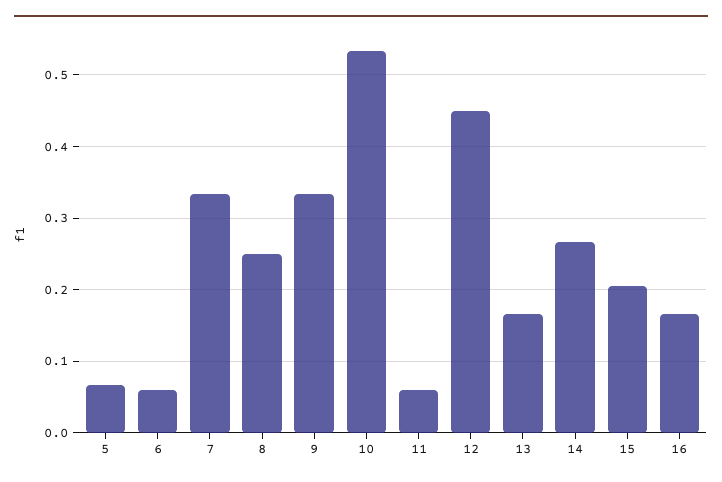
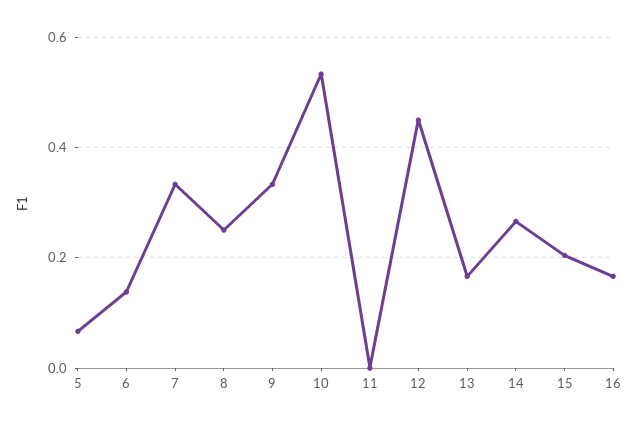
6: 0.06 -> 0.14
11: 0.06 -> 0

